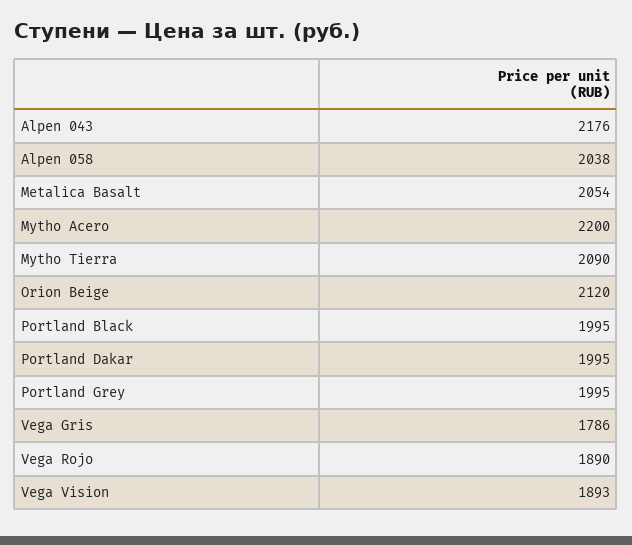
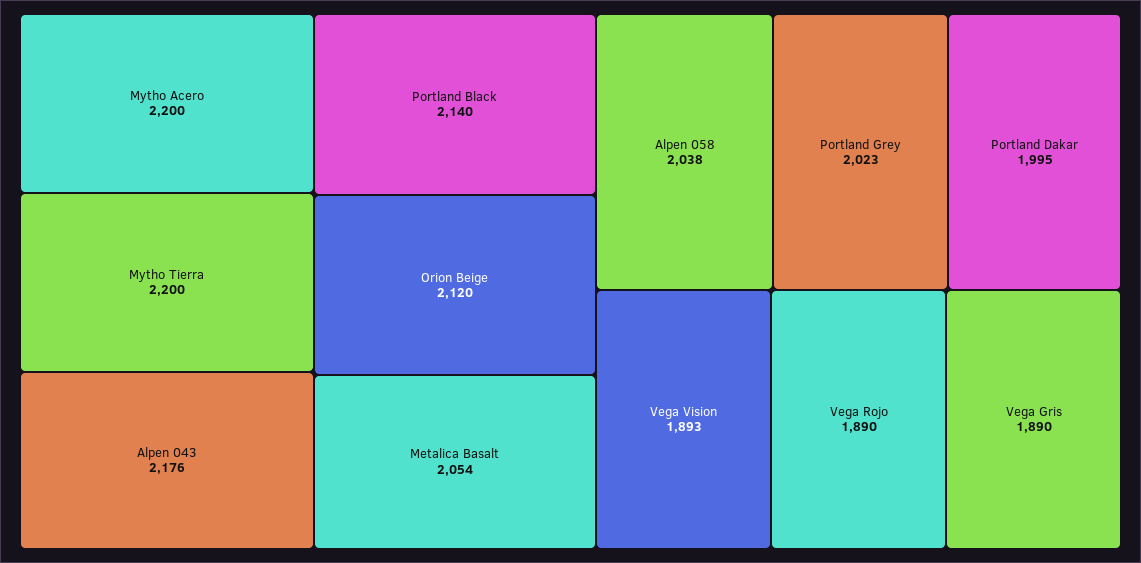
Mytho Tierra: 2090 -> 2200
Portland Black: 1995 -> 2140
Portland Grey: 1995 -> 2023
Vega Gris: 1786 -> 1890

